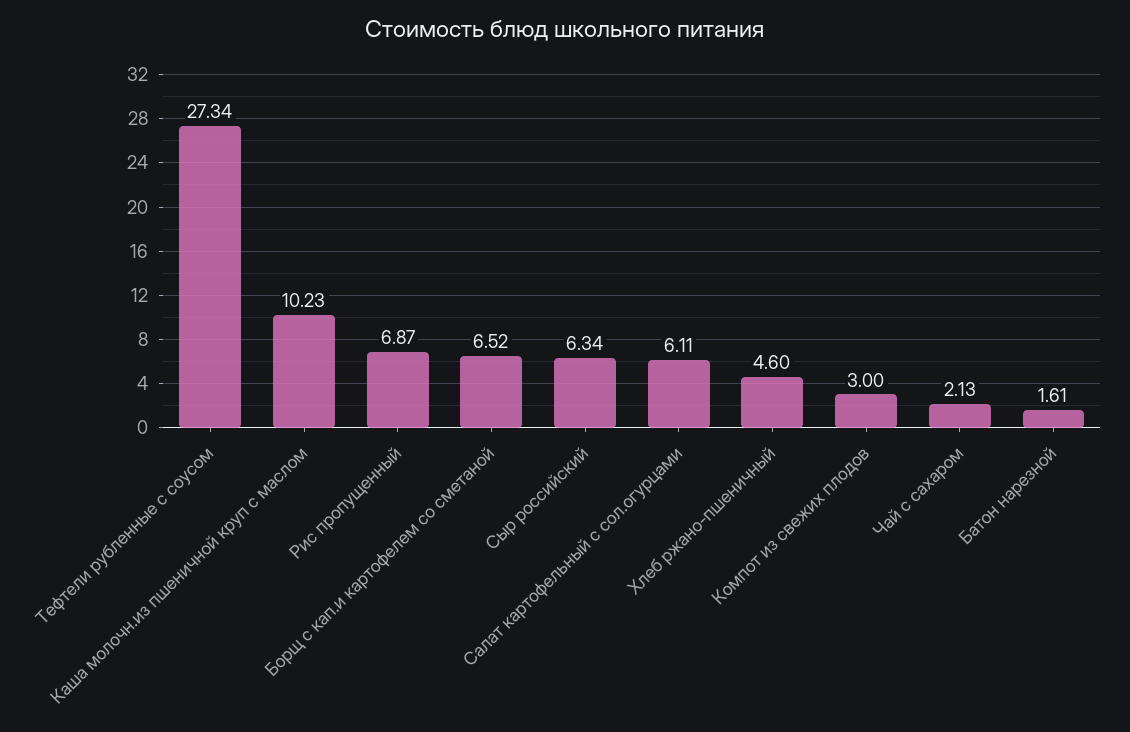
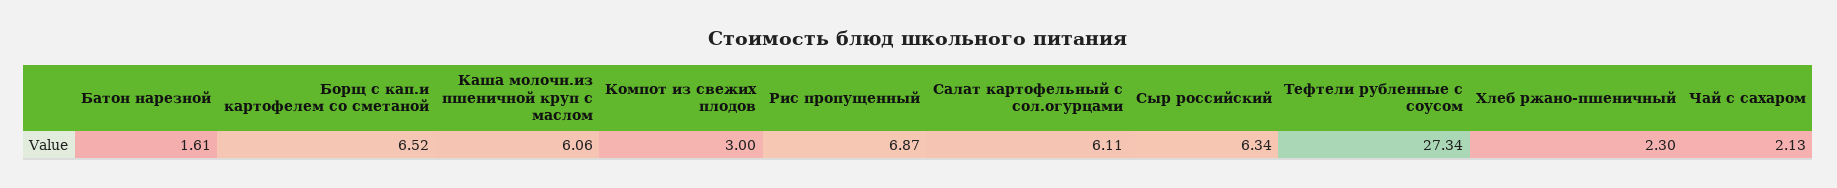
Каша молочн.из пшеничной круп с маслом: 10.23 -> 6.06
Хлеб ржано-пшеничный: 4.6 -> 2.3

